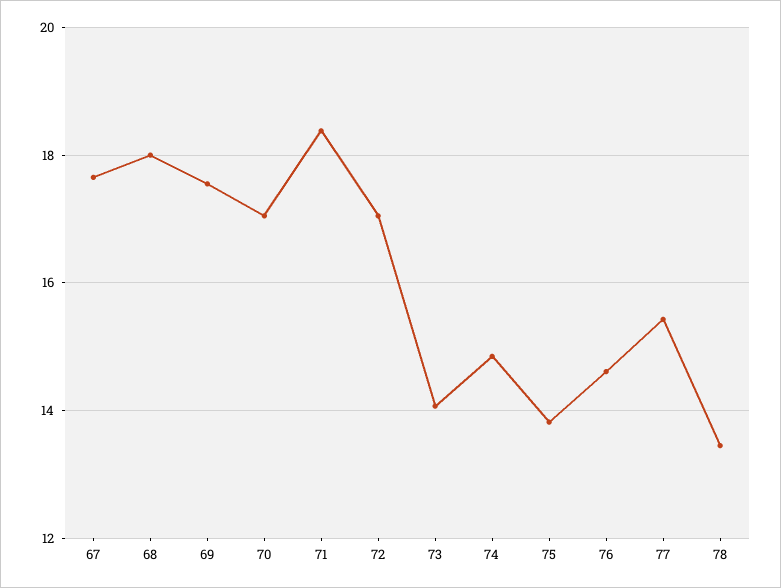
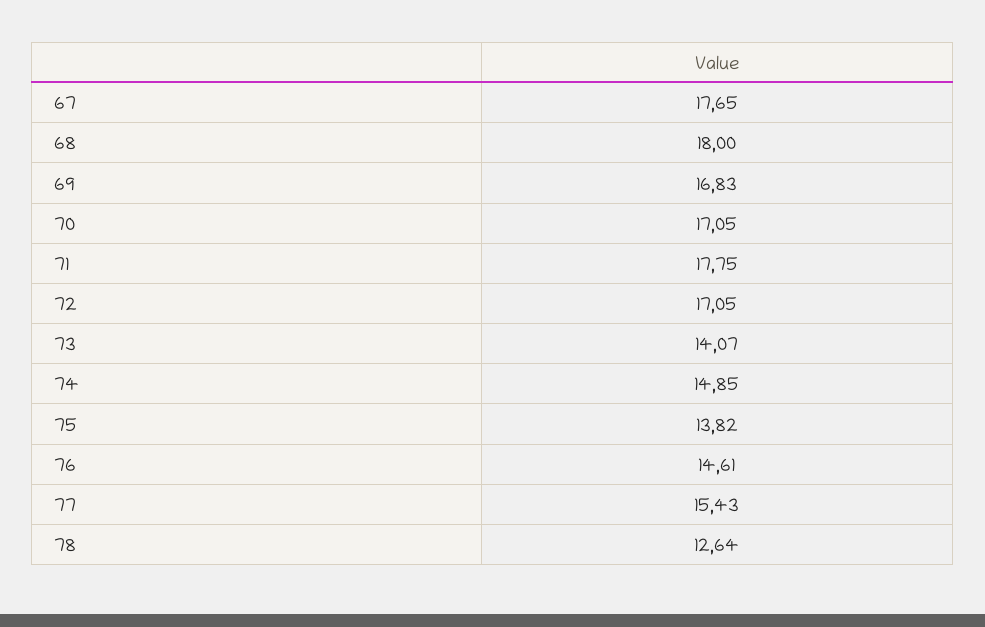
69: 17.6 -> 16.83
71: 18.4 -> 17.75
78: 13.4 -> 12.64

